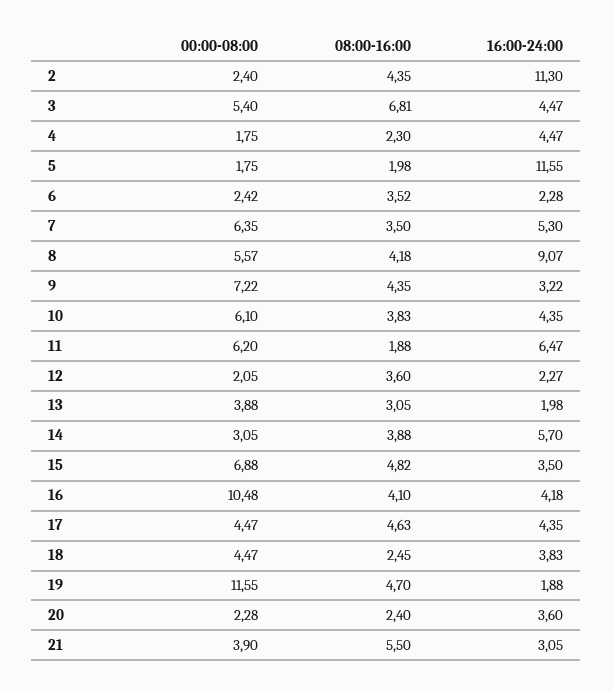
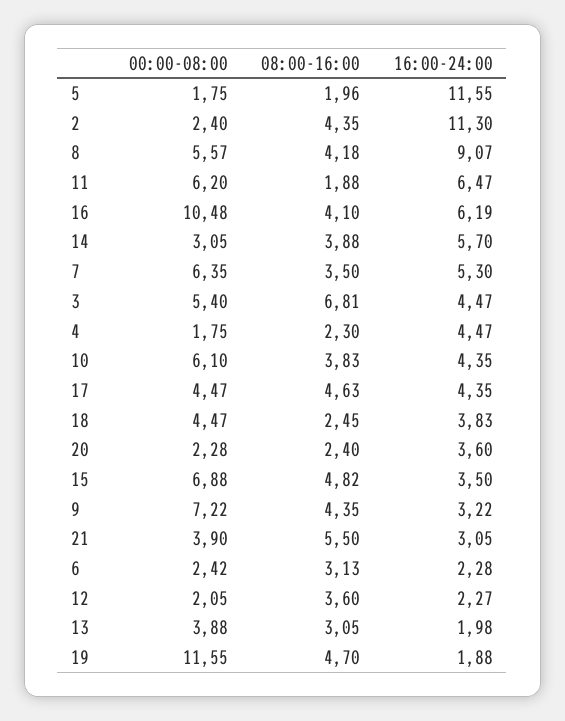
08:00-16:00, 5: 1.98 -> 1.96
08:00-16:00, 6: 3.52 -> 3.13
16:00-24:00, 16: 4.18 -> 6.19

